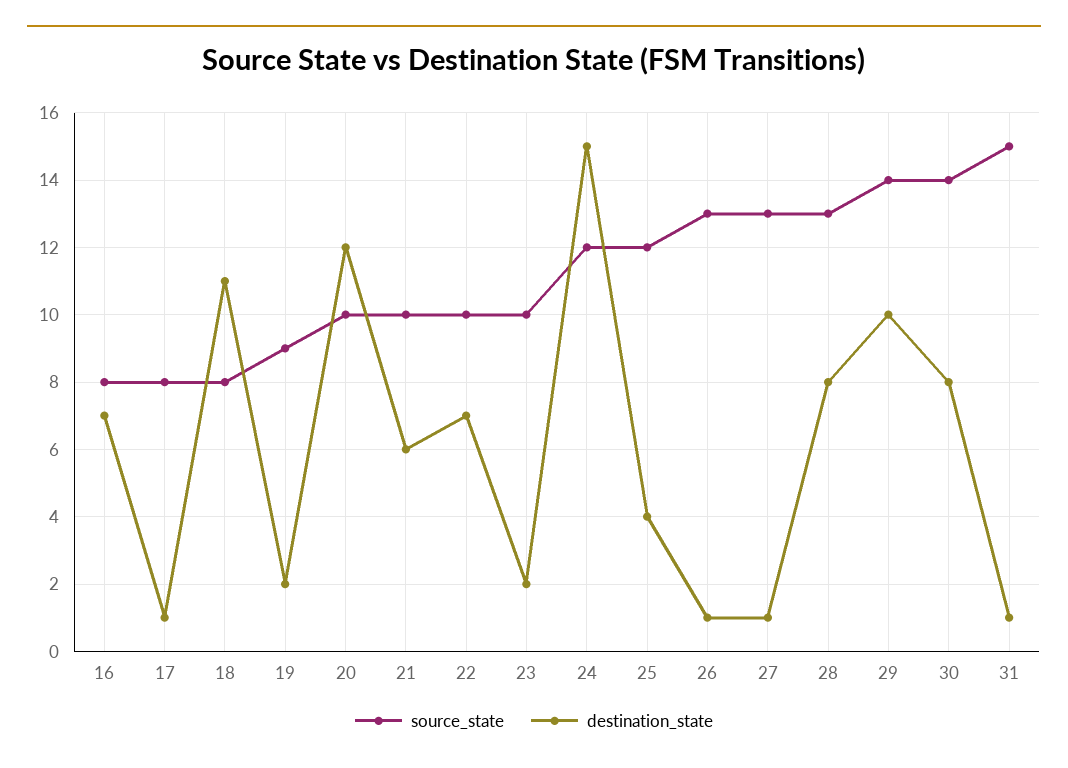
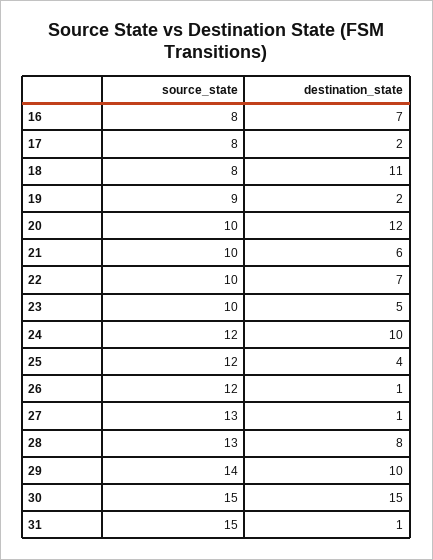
destination_state, 17: 1 -> 2
destination_state, 23: 2 -> 5
destination_state, 24: 15 -> 10
source_state, 26: 13 -> 12
source_state, 30: 14 -> 15
destination_state, 30: 8 -> 15

